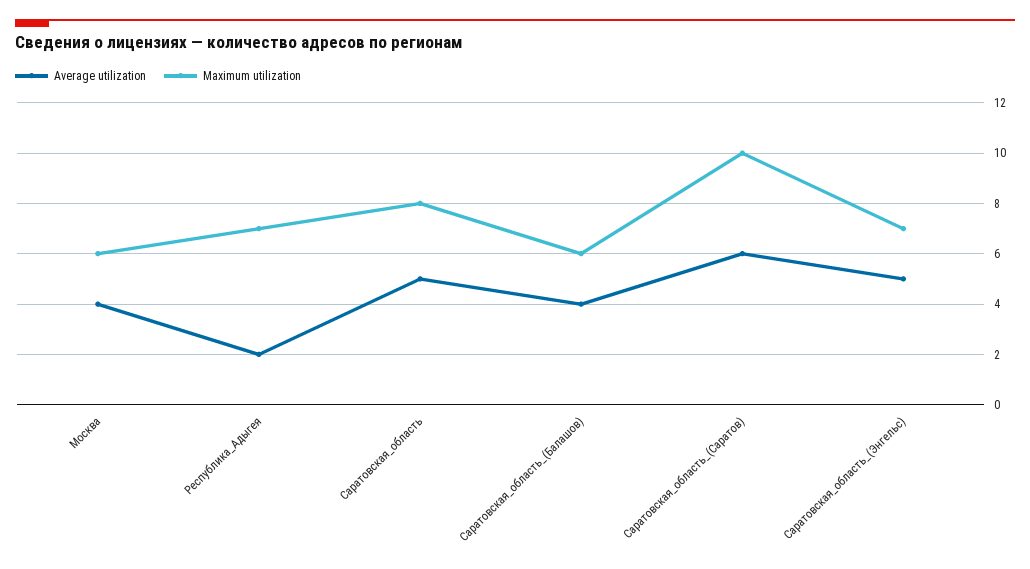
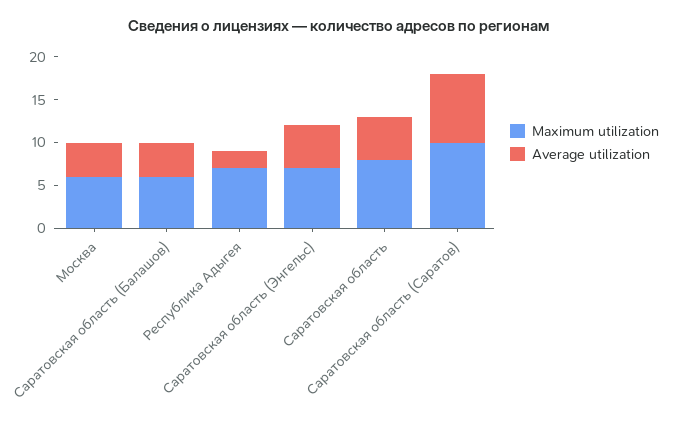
Average utilization, Саратовская_область_(Саратов): 6 -> 8

